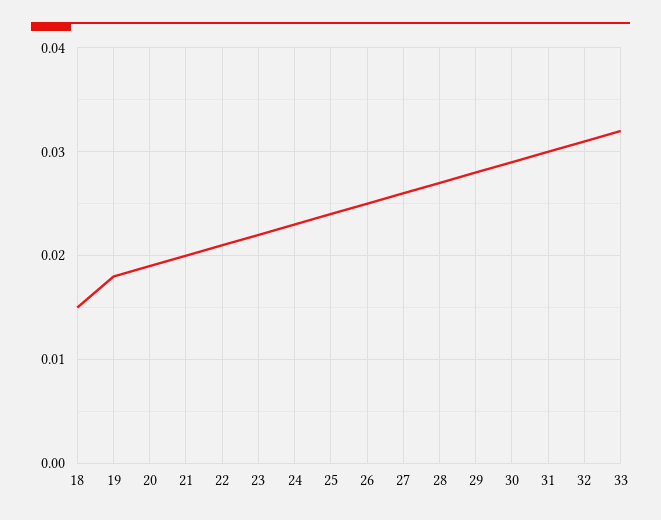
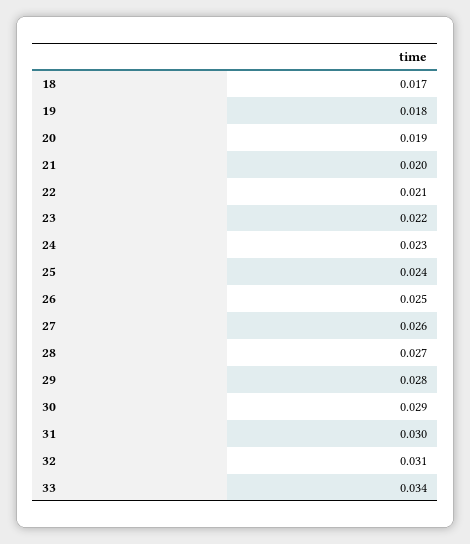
18: 0.015 -> 0.017
33: 0.032 -> 0.034

